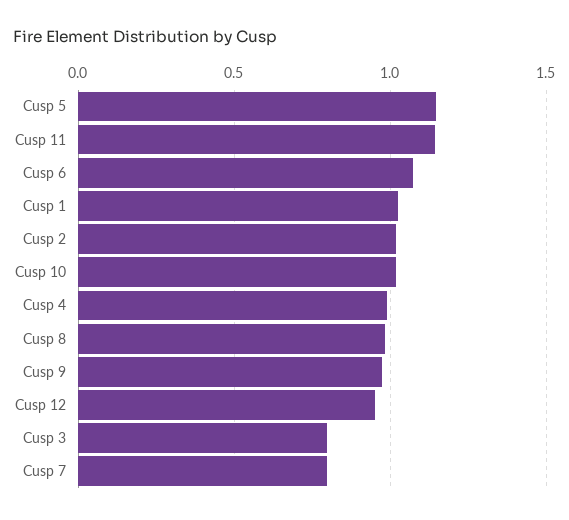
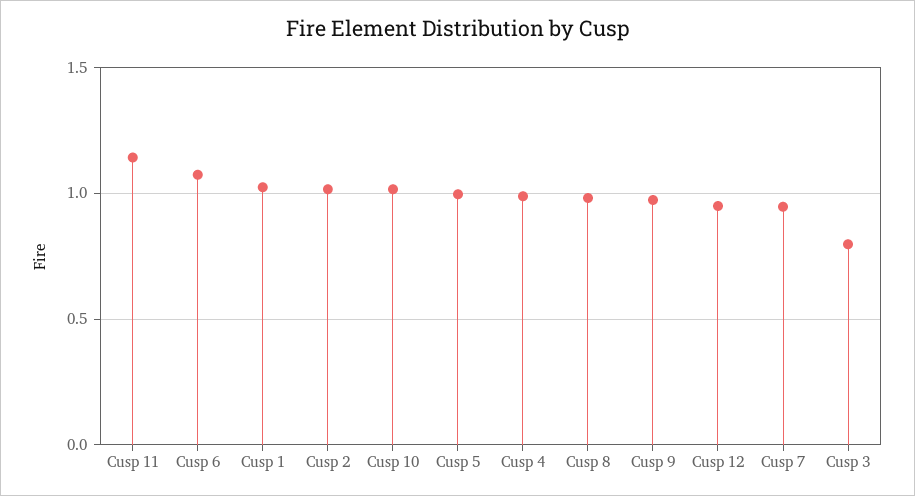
Cusp 5: 1.15 -> 1
Cusp 7: 0.8 -> 0.95

